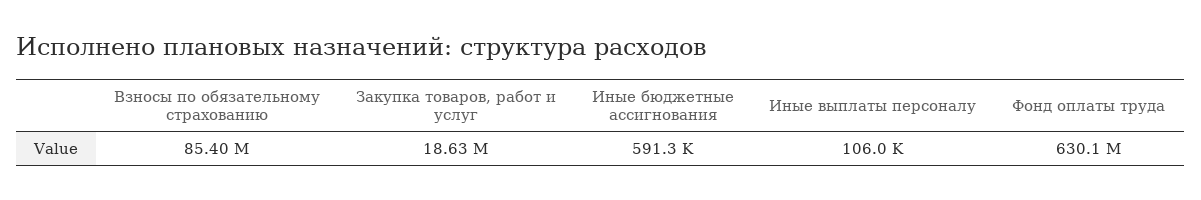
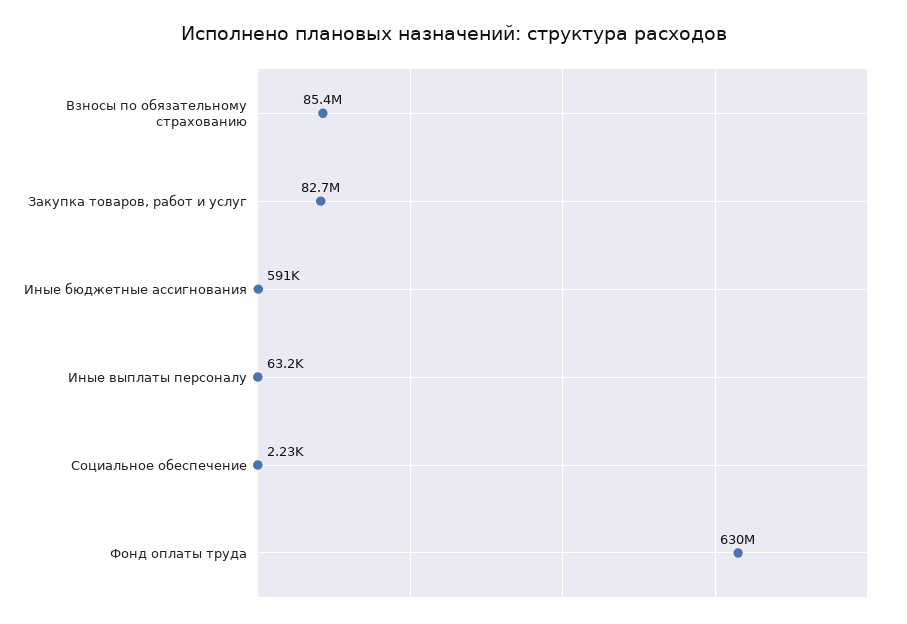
Закупка товаров, работ и услуг: 18630000 -> 82700000
Иные выплаты персоналу: 106000 -> 63200
Социальное обеспечение: none -> 2230

